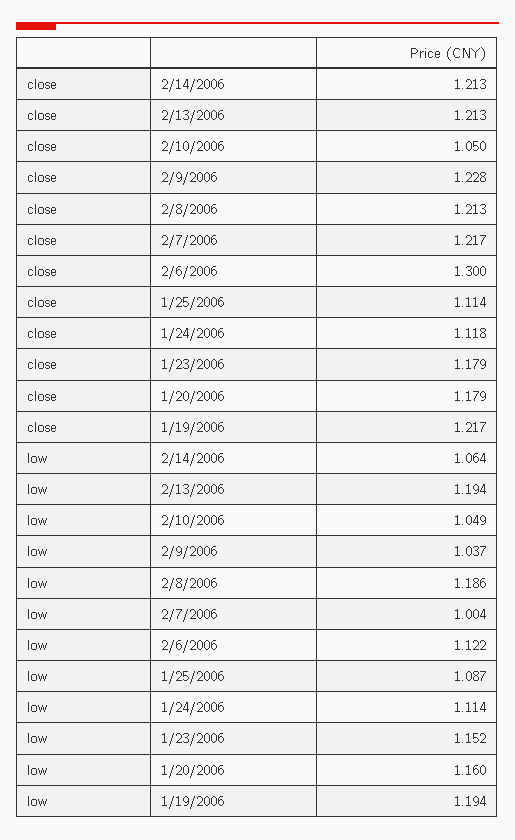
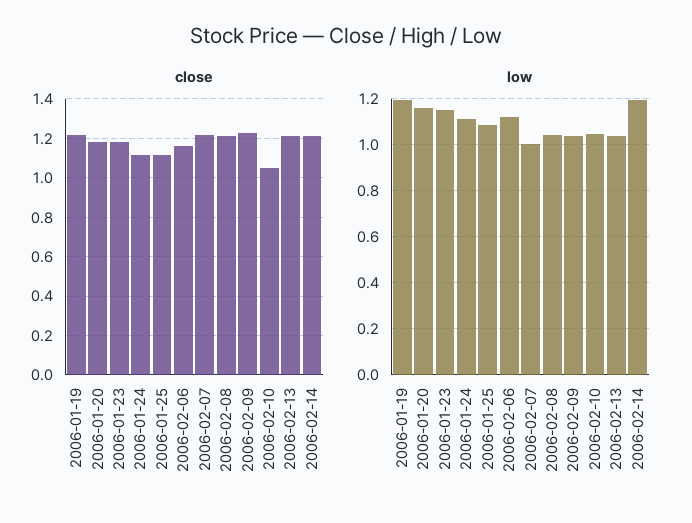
close, 2/6/2006: 1.3 -> 1.15
low, 2/14/2006: 1.064 -> 1.2
low, 2/13/2006: 1.194 -> 1.05
low, 2/8/2006: 1.186 -> 1.05

